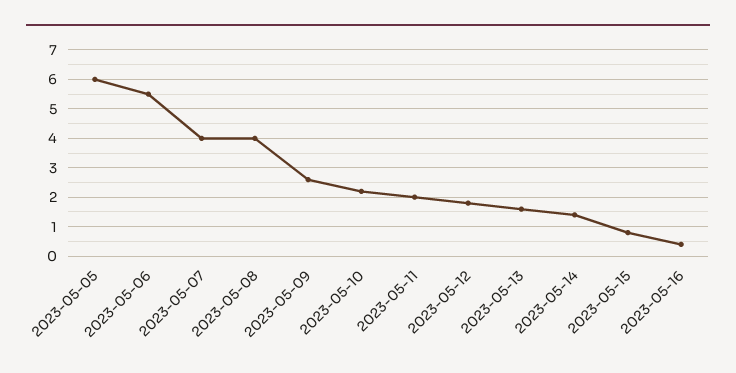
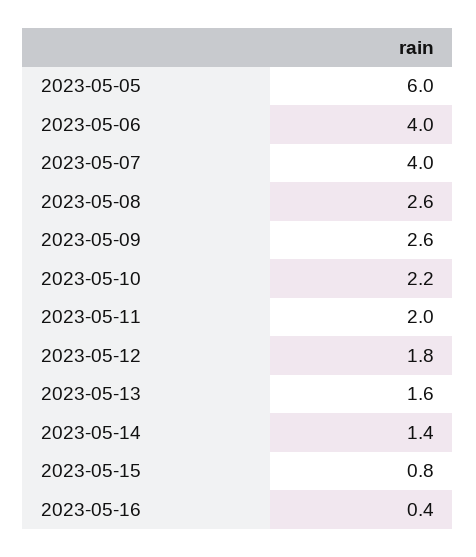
2023-05-06: 5.5 -> 4
2023-05-08: 4 -> 2.6

